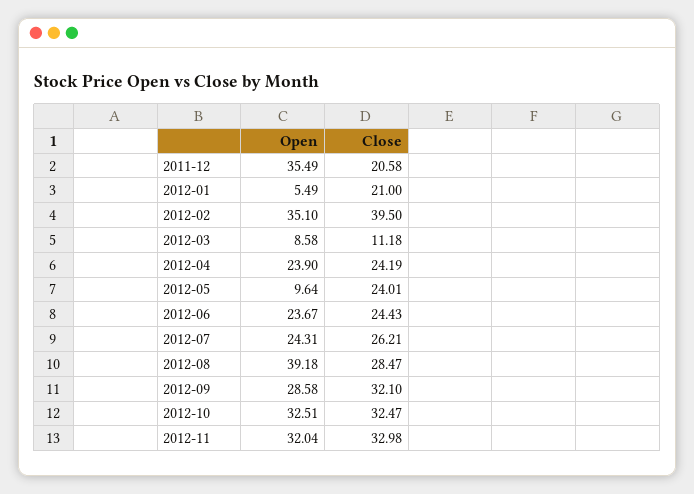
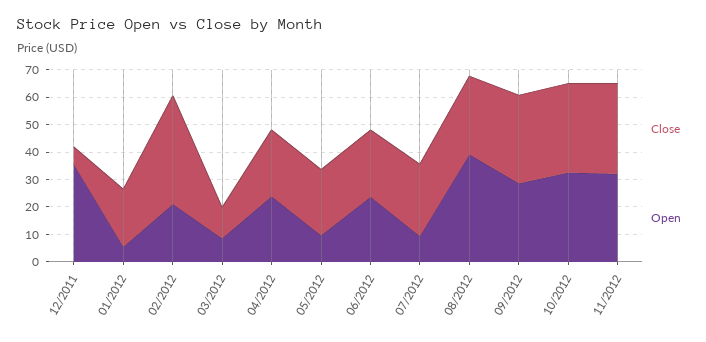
Close, 2011-12: 20.58 -> 5
Open, 2012-02: 35.1 -> 20
Open, 2012-07: 24.31 -> 10

